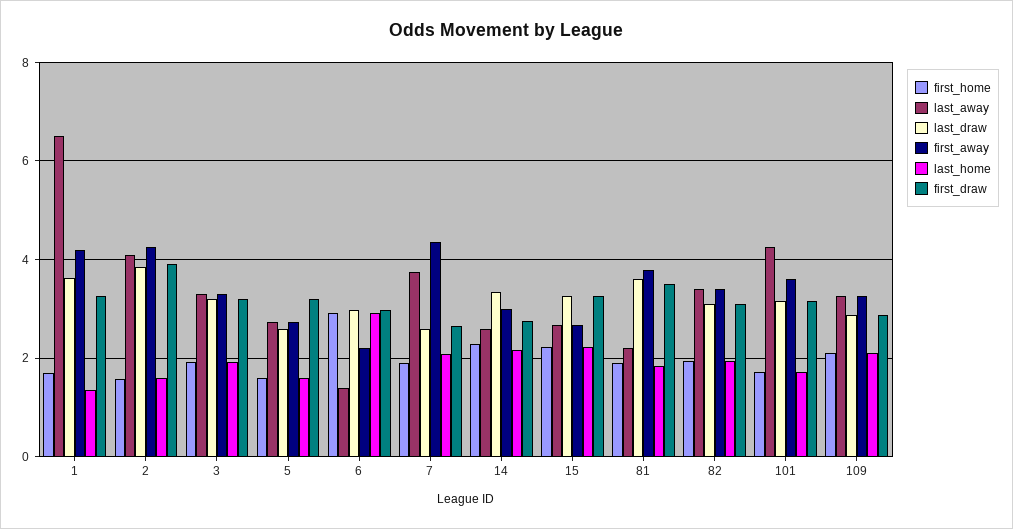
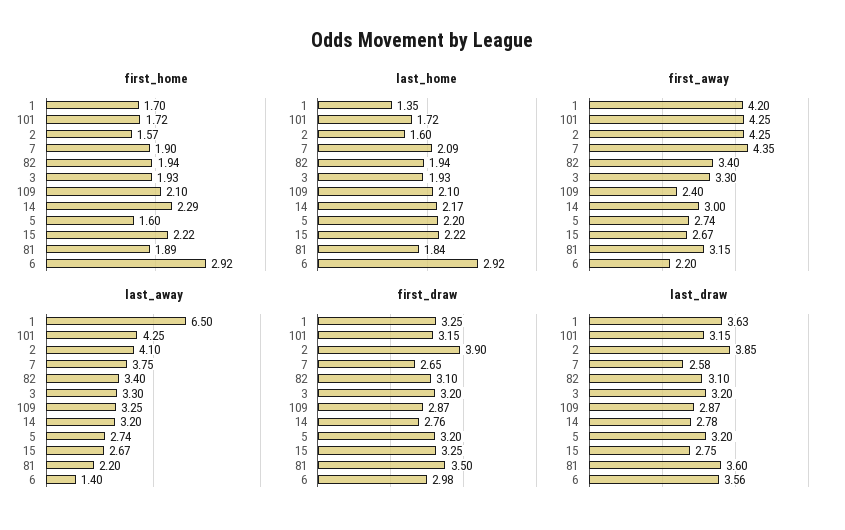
last_draw, 5: 2.6 -> 3.2
last_home, 5: 1.6 -> 2.2
last_draw, 6: 3 -> 3.56
last_away, 14: 2.6 -> 3.2
last_draw, 14: 3.4 -> 2.78
last_draw, 15: 3.2 -> 2.75
first_away, 81: 3.8 -> 3.15
first_away, 101: 3.6 -> 4.25
first_away, 109: 3.2 -> 2.4

